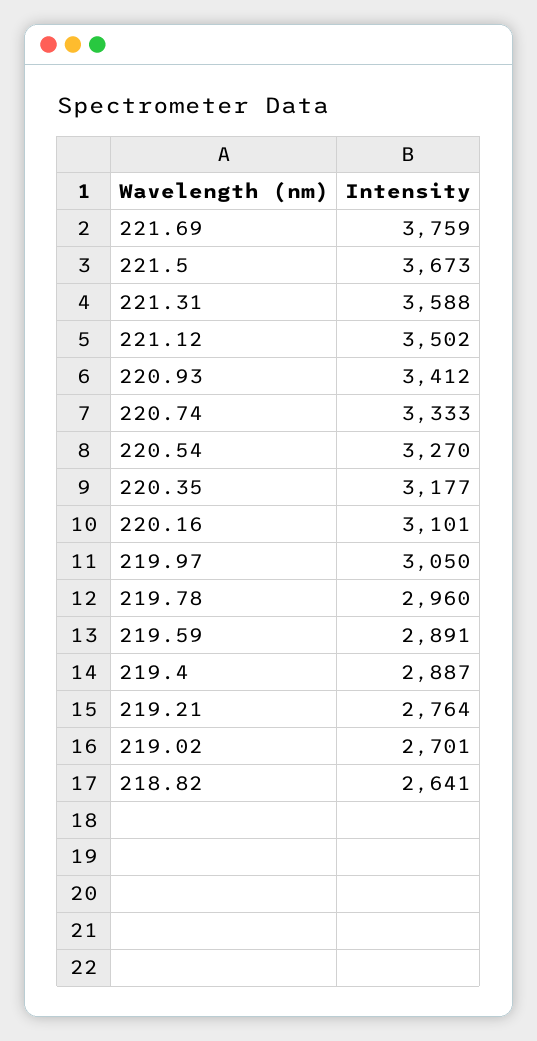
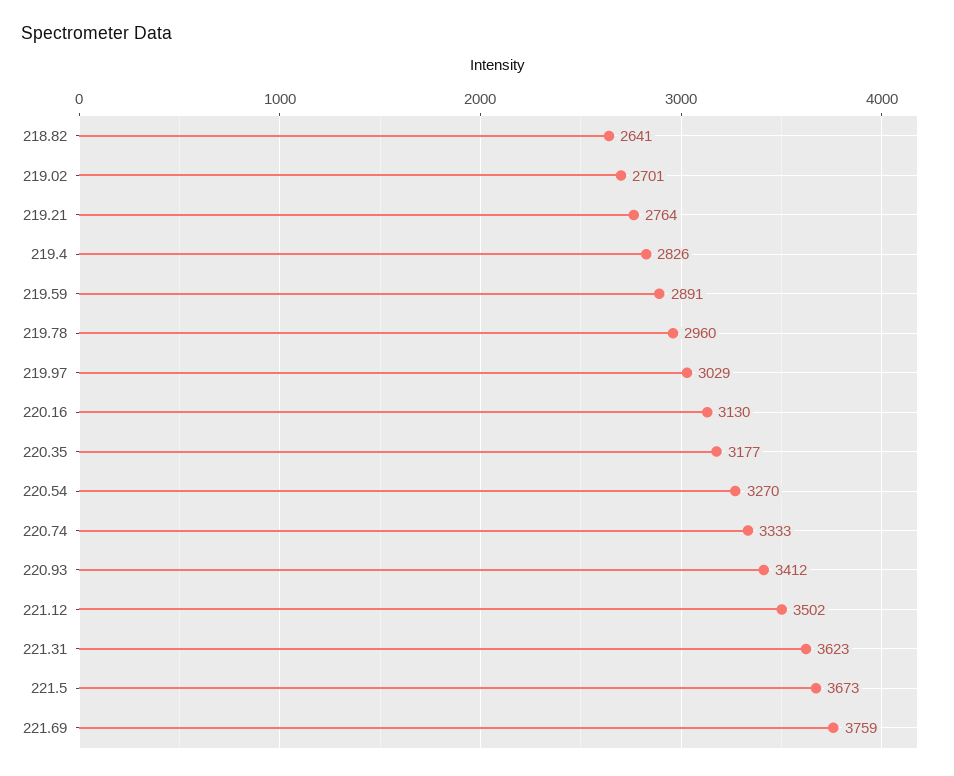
221.31: 3588 -> 3623
220.16: 3101 -> 3130
219.97: 3050 -> 3029
219.4: 2887 -> 2826

